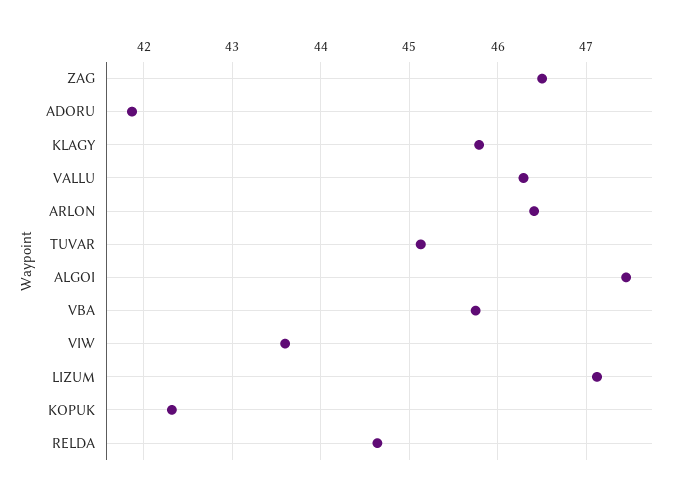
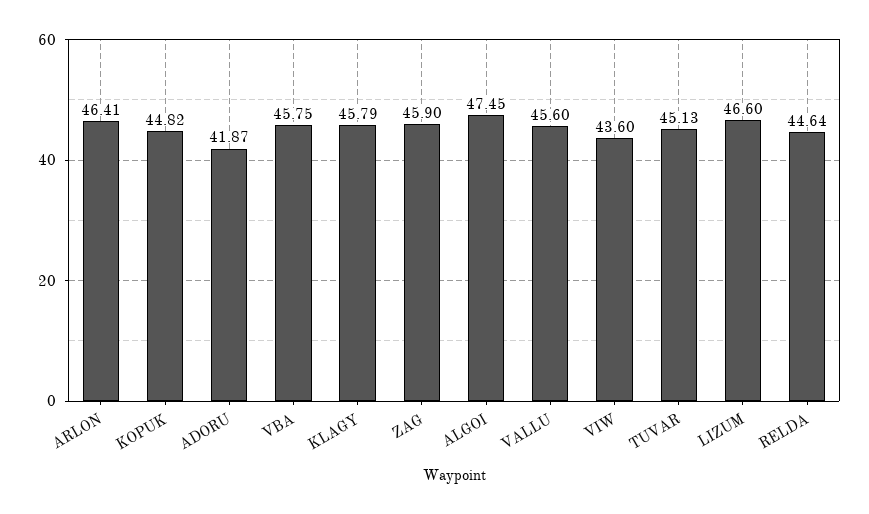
ZAG: 46.5 -> 45.9
VALLU: 46.3 -> 45.6
LIZUM: 47.1 -> 46.6
KOPUK: 42.3 -> 44.82

